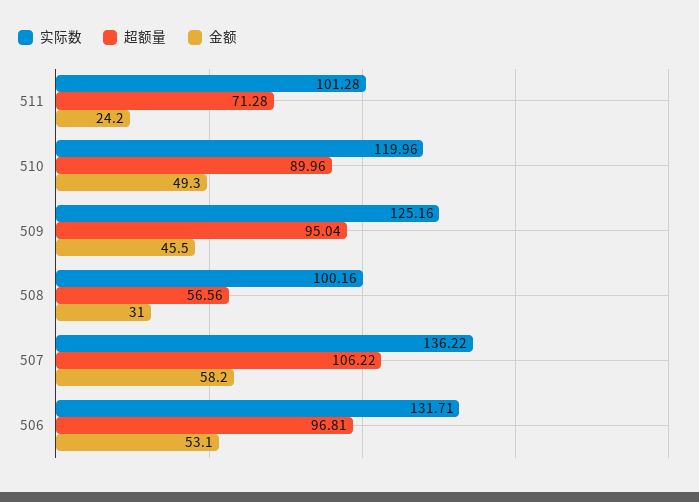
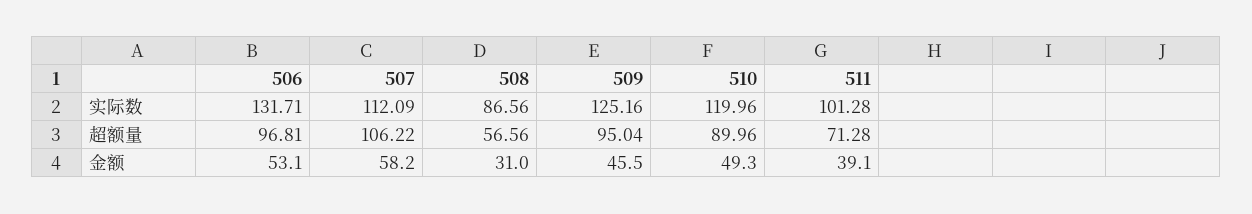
金额, 511: 24.2 -> 39.1
实际数, 508: 100.16 -> 86.56
实际数, 507: 136.22 -> 112.09

